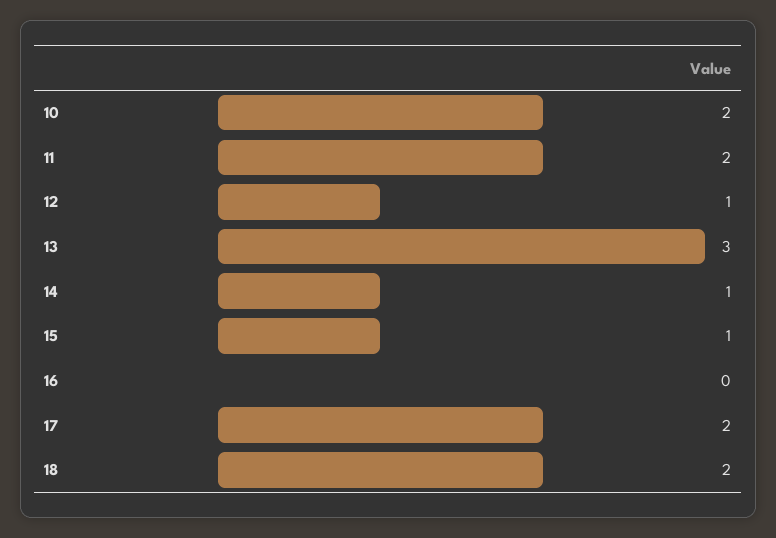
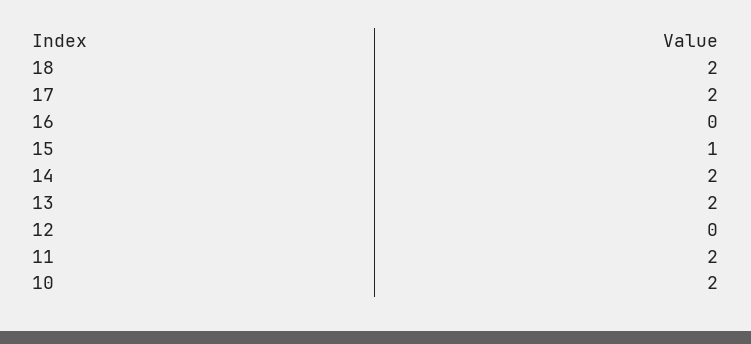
12: 1 -> 0
13: 3 -> 2
14: 1 -> 2

